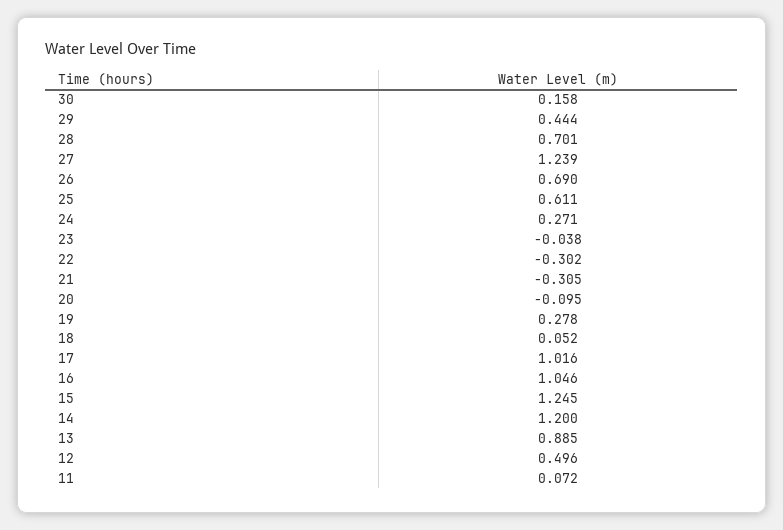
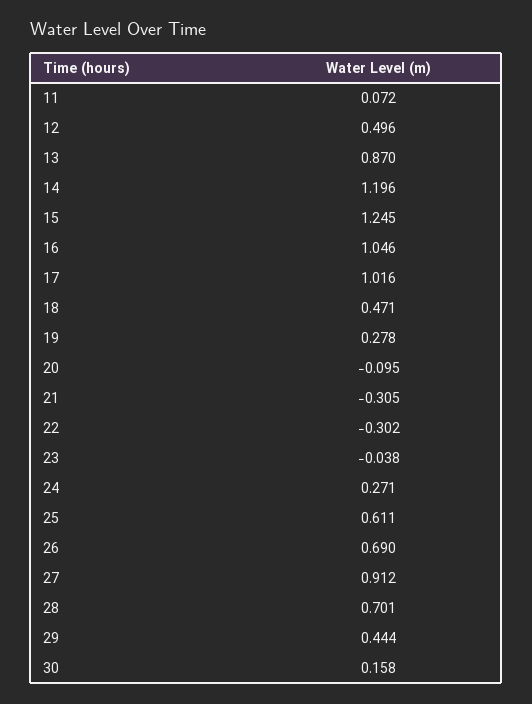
27: 1.239 -> 0.912
18: 0.052 -> 0.471
14: 1.2 -> 1.196
13: 0.885 -> 0.87

